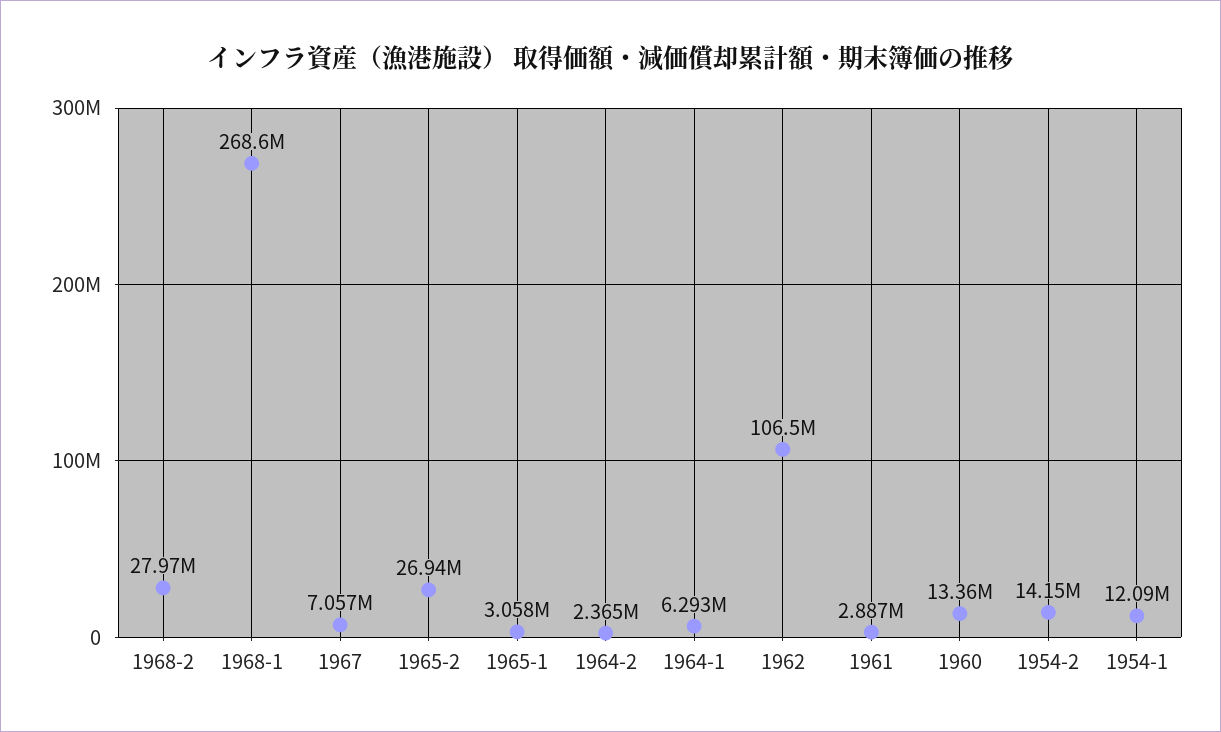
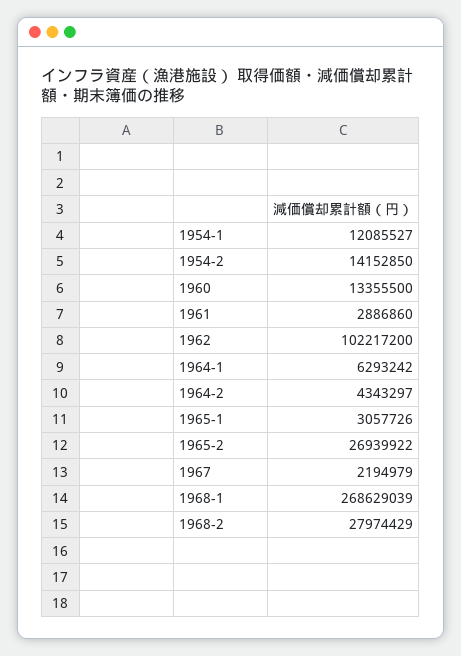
1967: 7057000 -> 2194979
1964-2: 2365000 -> 4343297
1962: 106500000 -> 102217200

